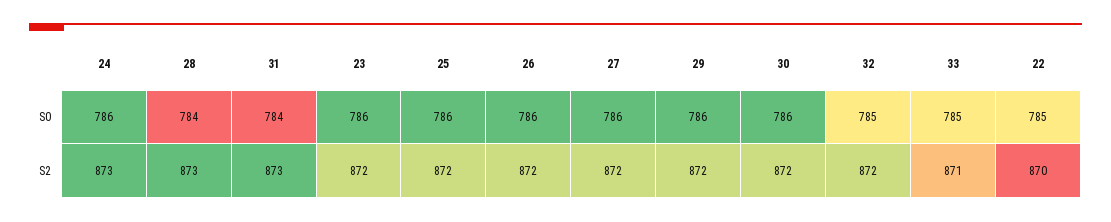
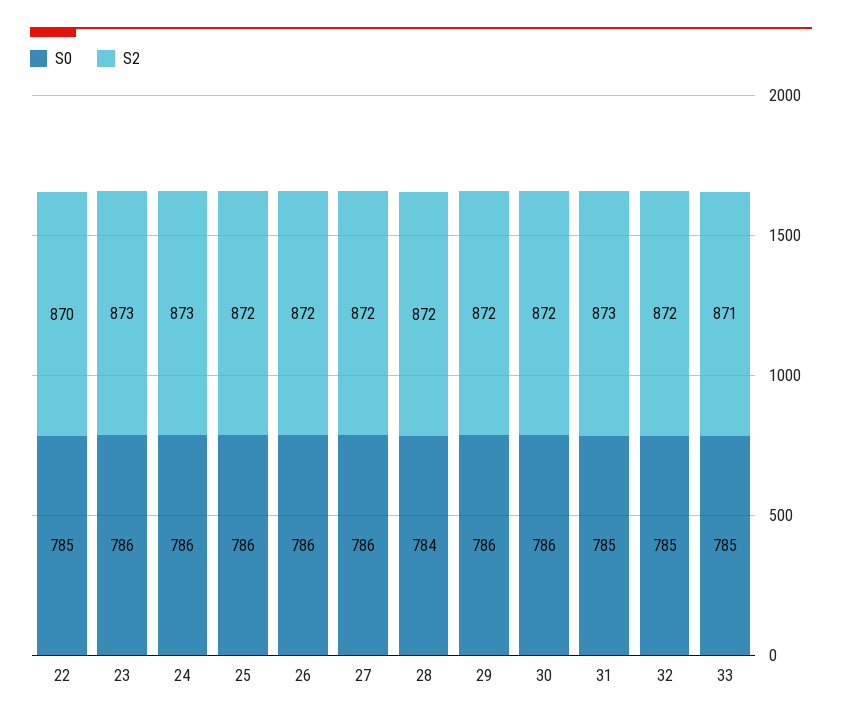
S0, 31: 784 -> 785
S2, 28: 873 -> 872
S2, 23: 872 -> 873

